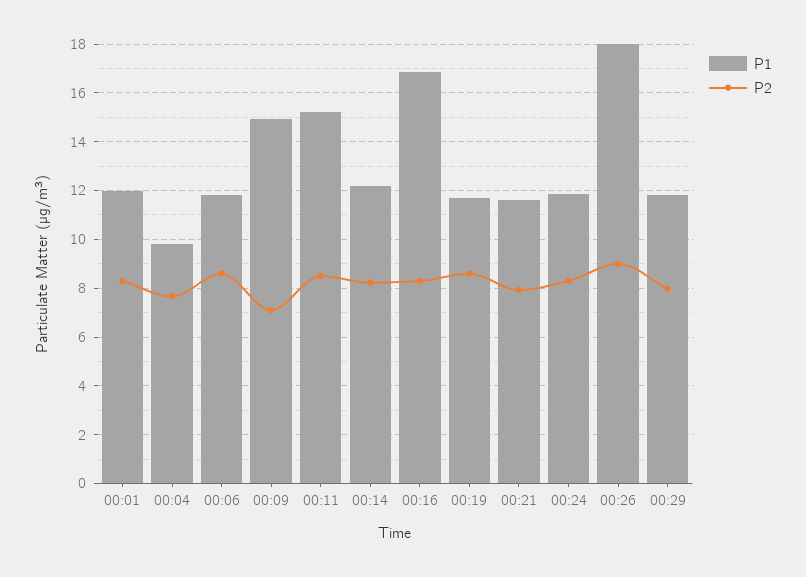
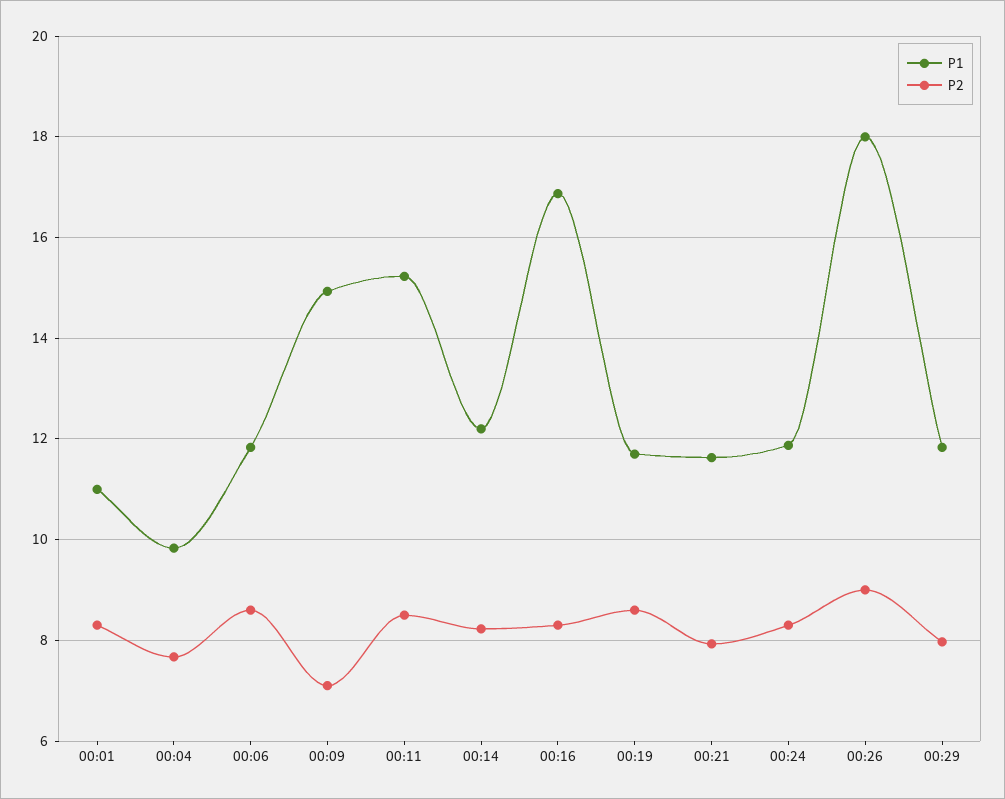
P1, 00:01: 12 -> 11

